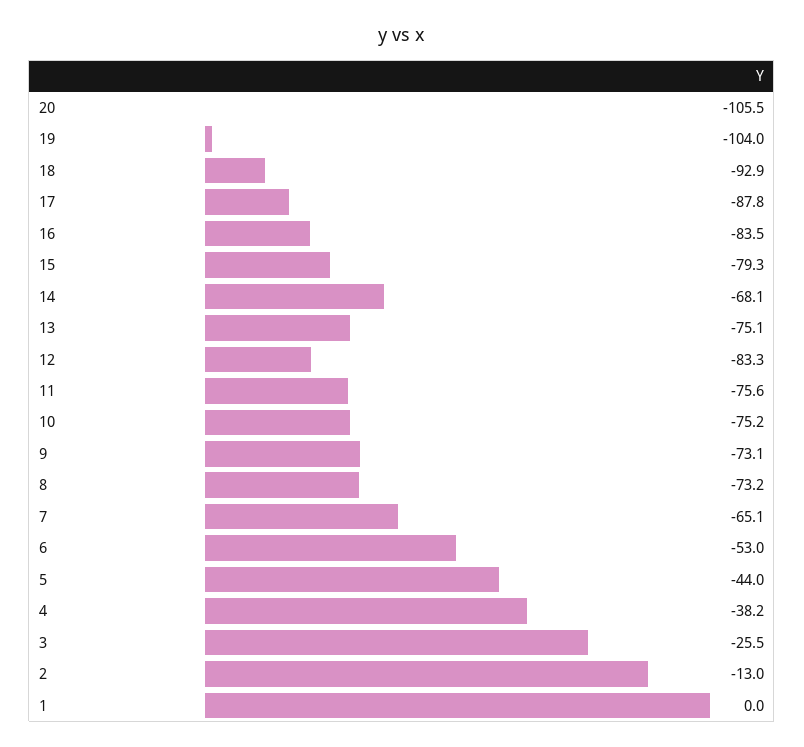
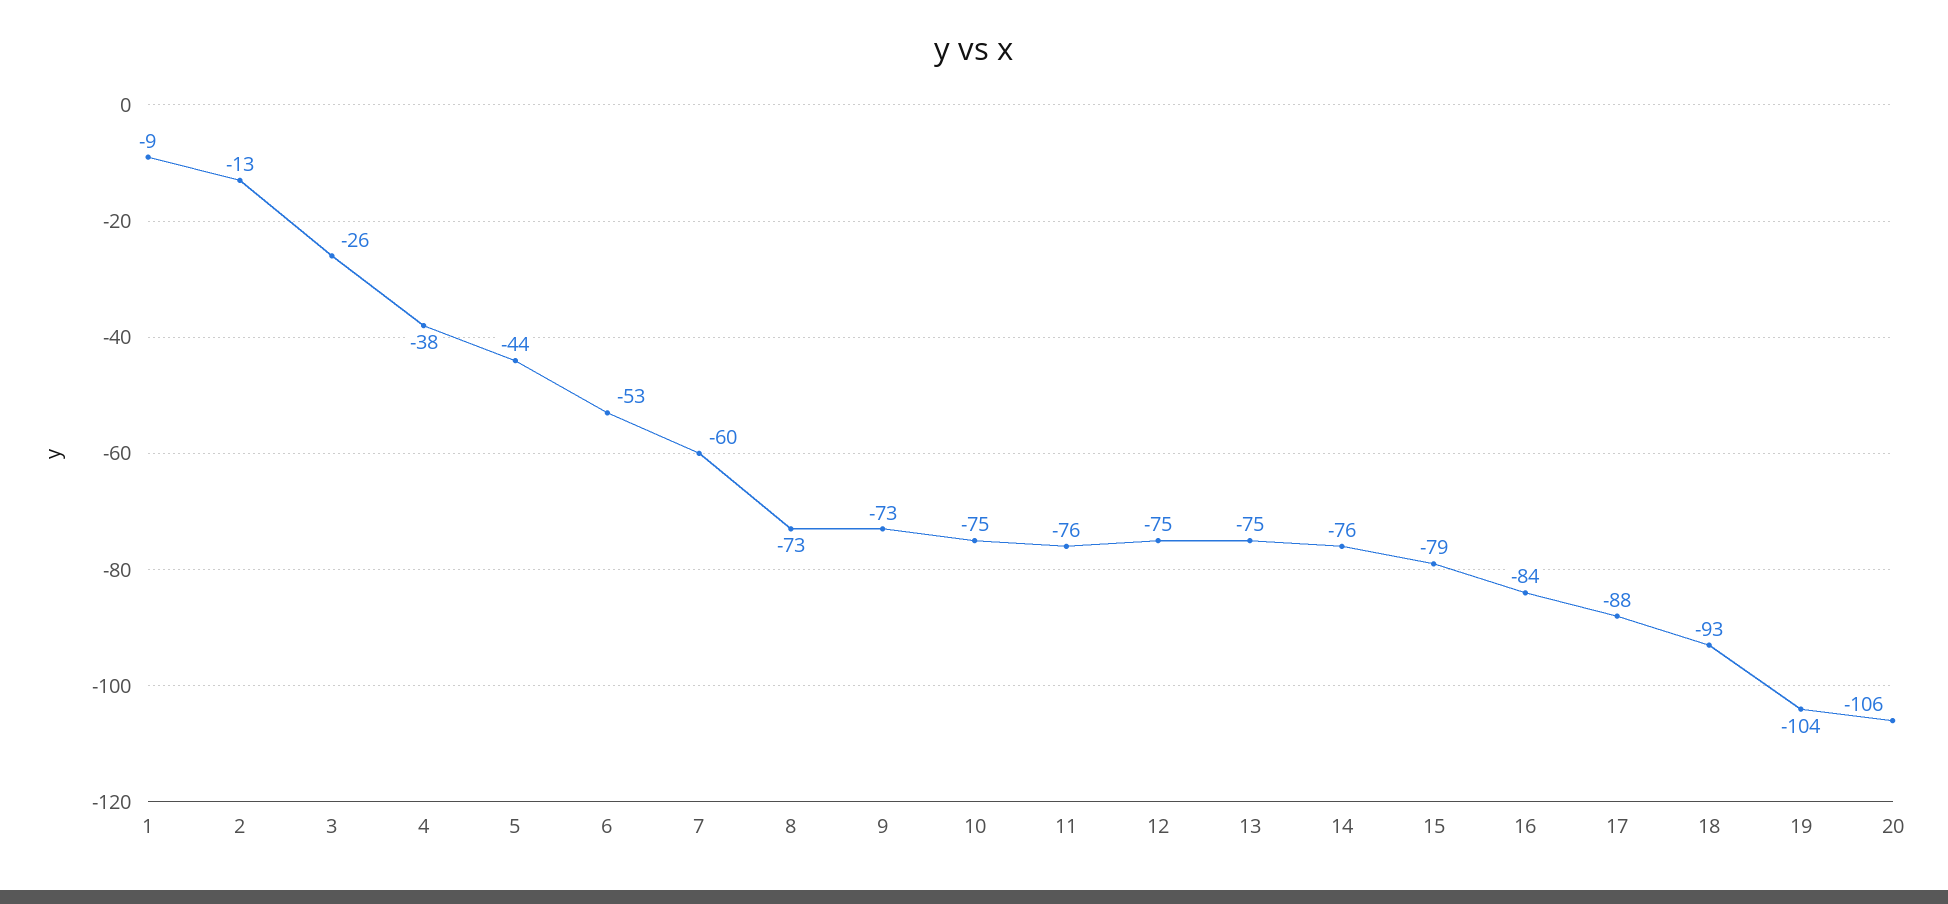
14: -68.1 -> -76
12: -83.3 -> -75
7: -65.1 -> -60
1: 0 -> -9

